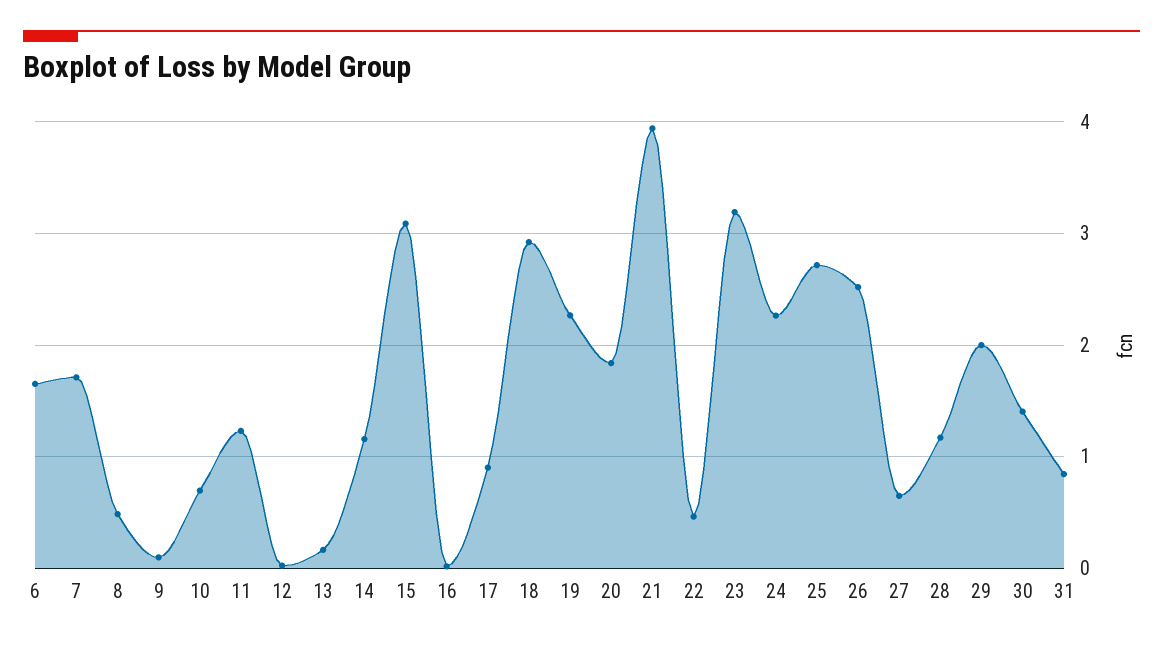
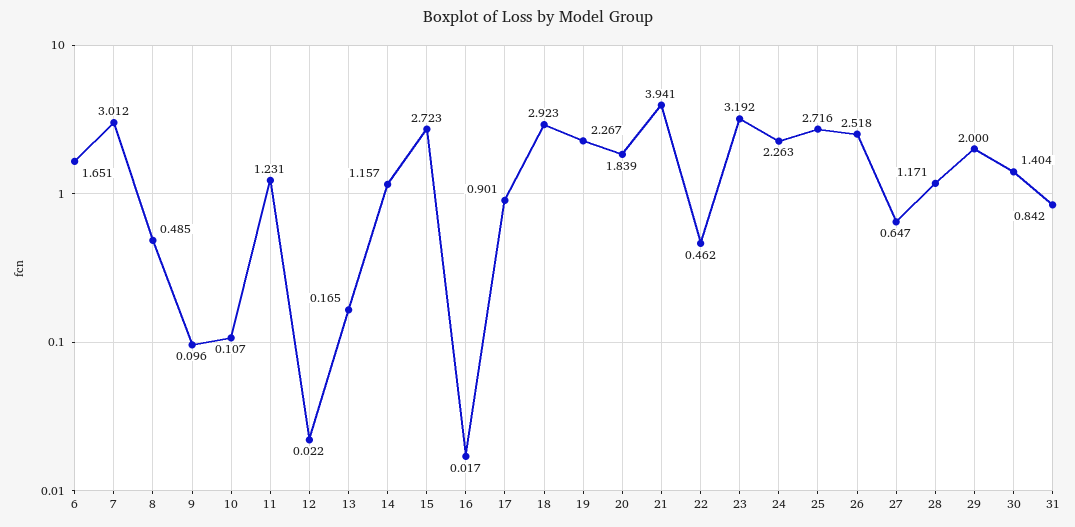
7: 1.7 -> 3.012
10: 0.7 -> 0.107
15: 3.1 -> 2.723

